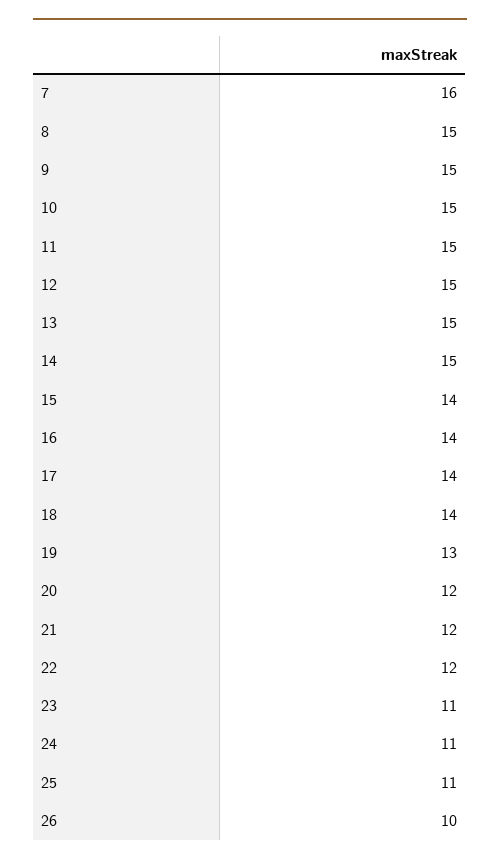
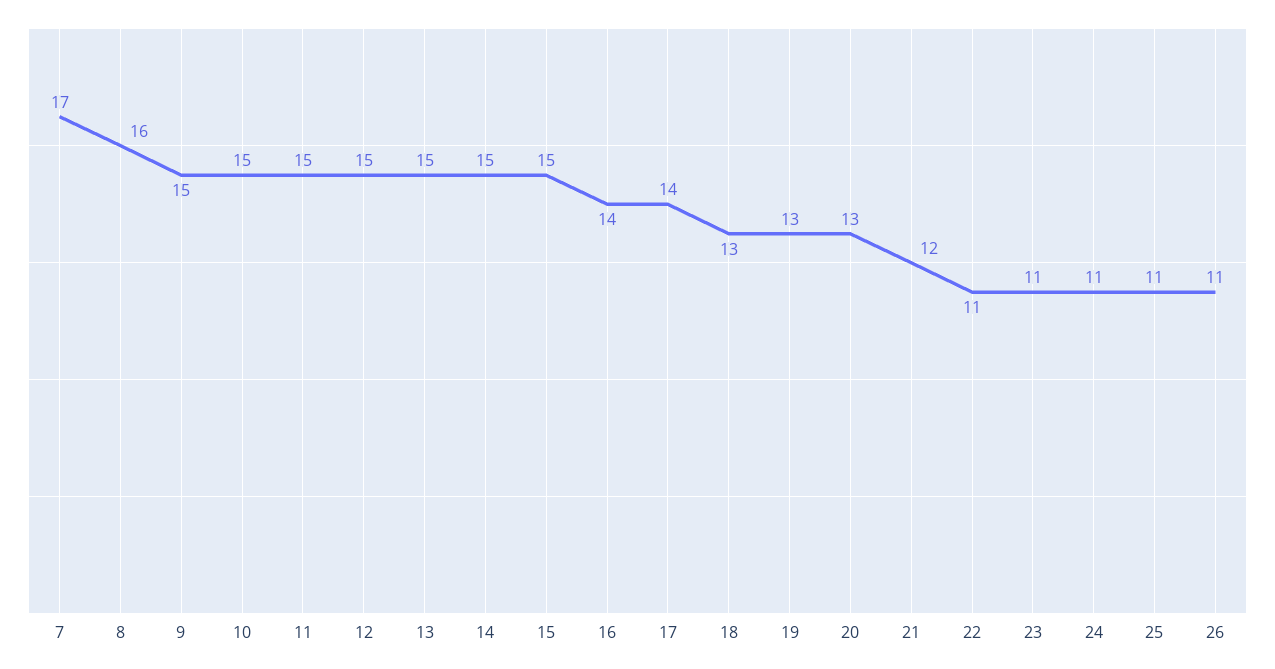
7: 16 -> 17
8: 15 -> 16
15: 14 -> 15
18: 14 -> 13
20: 12 -> 13
22: 12 -> 11
26: 10 -> 11

